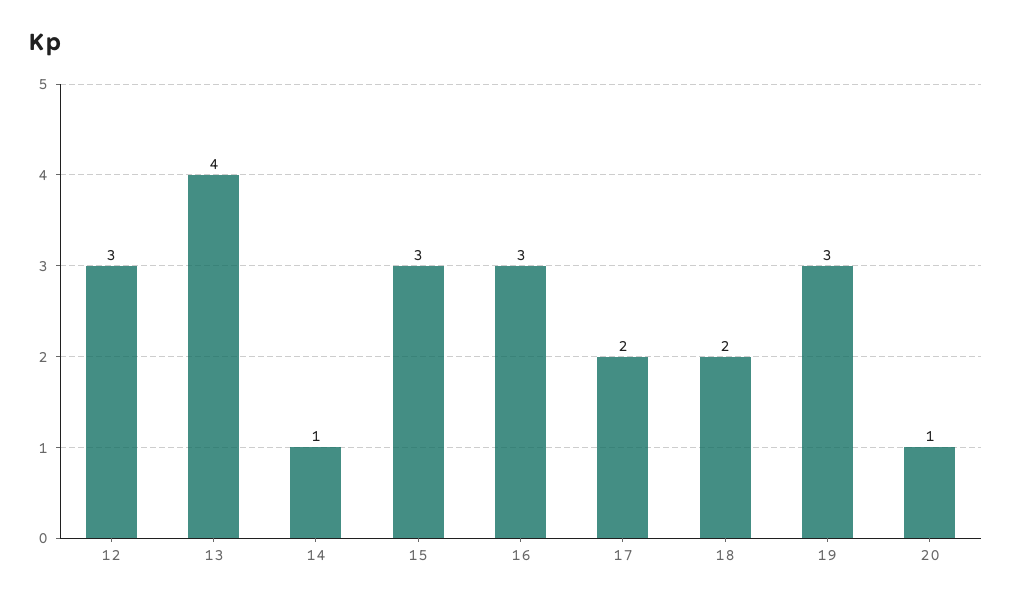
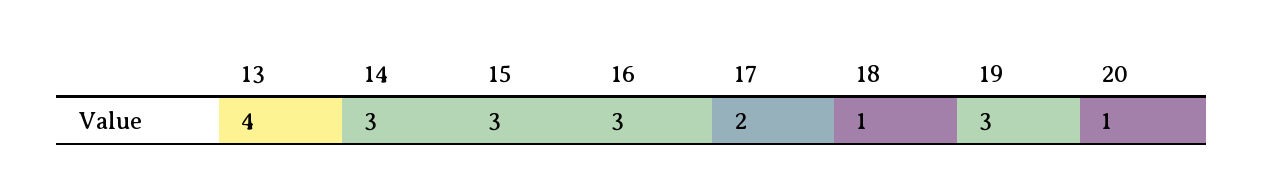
12: 3 -> none
14: 1 -> 3
18: 2 -> 1

